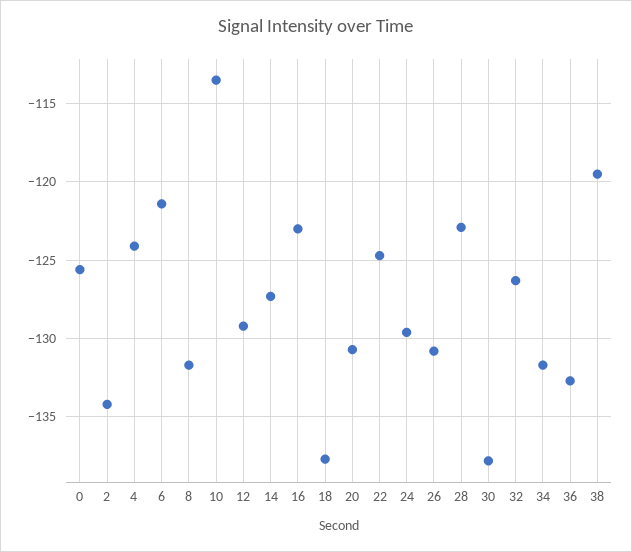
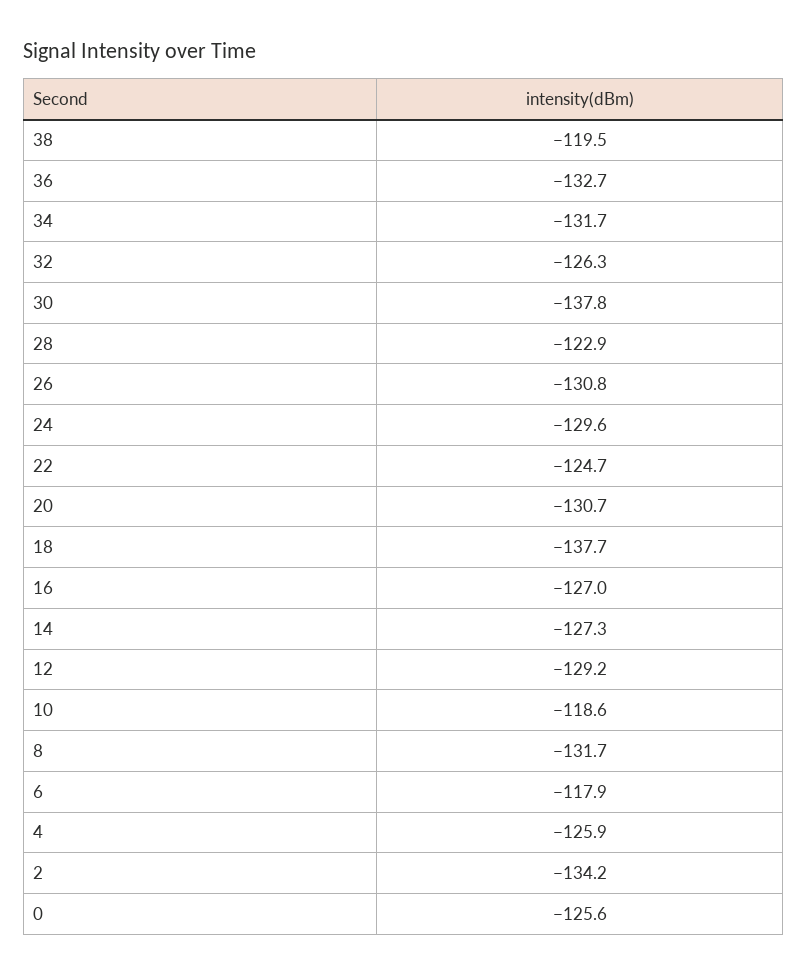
4: -124 -> -125.9
6: -121.5 -> -117.9
10: -113.5 -> -118.6
16: -123 -> -127

